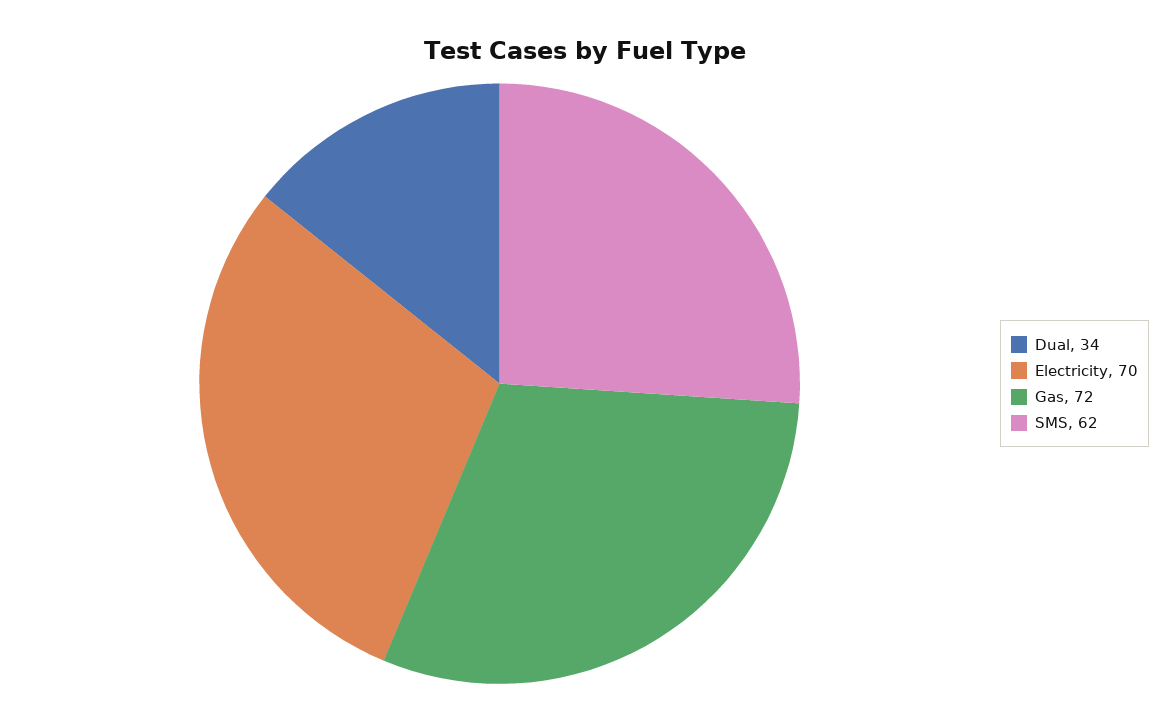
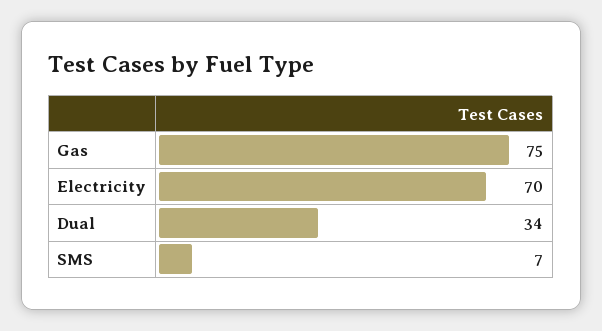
Gas: 72 -> 75
SMS: 62 -> 7

